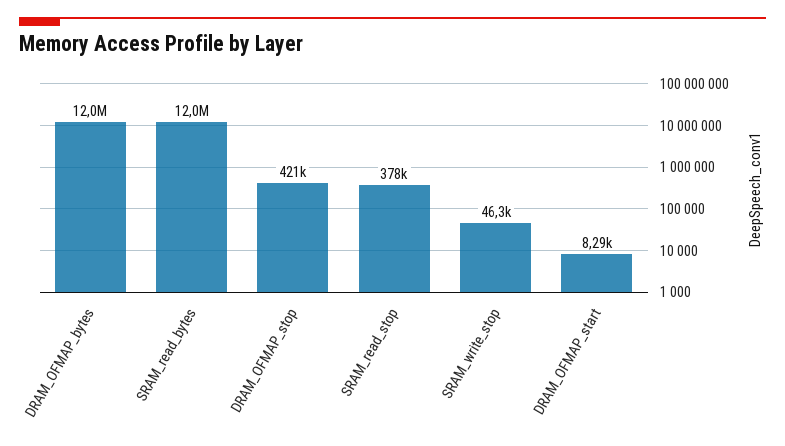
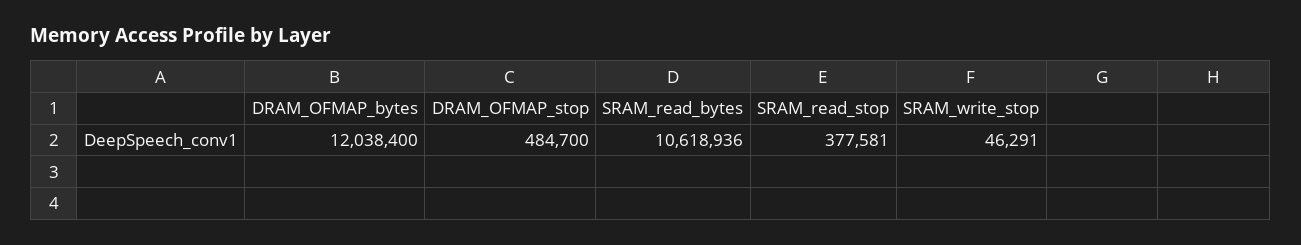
SRAM_read_bytes: 12000000 -> 10618936
DRAM_OFMAP_stop: 421000 -> 484700
DRAM_OFMAP_start: 8290 -> none

